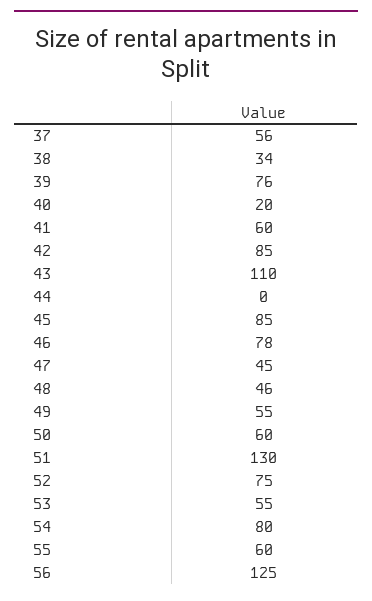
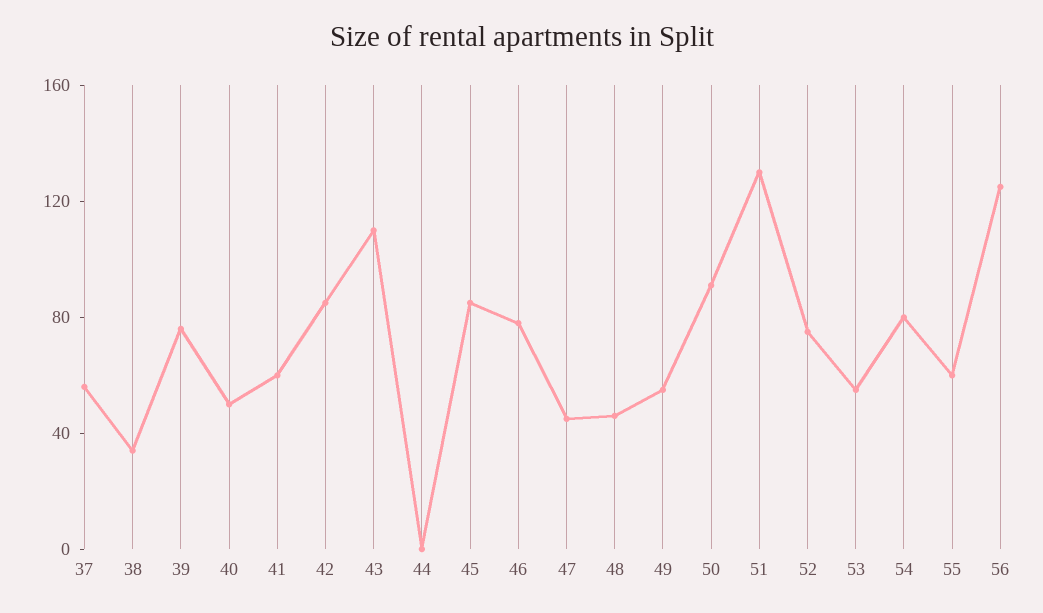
40: 20 -> 50
50: 60 -> 90

